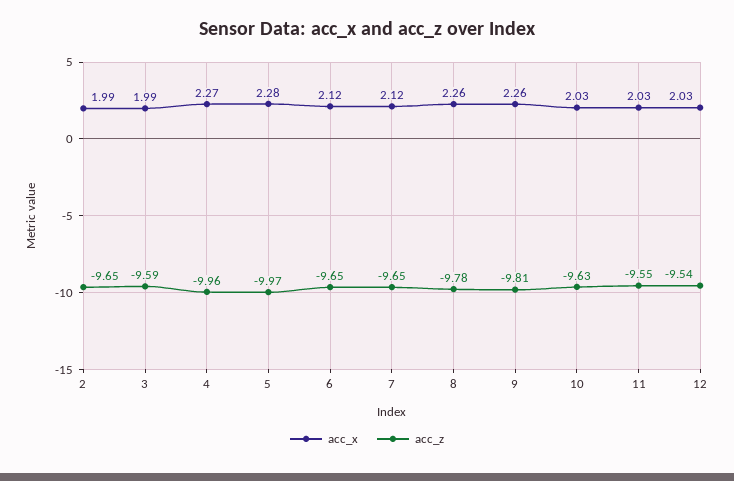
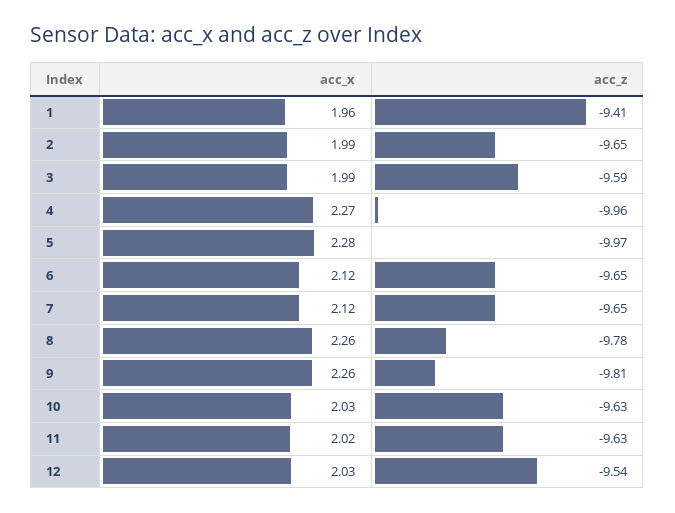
acc_x, 11: 2.03 -> 2.02
acc_z, 11: -9.55 -> -9.63
acc_x, 1: none -> 1.96
acc_z, 1: none -> -9.41

